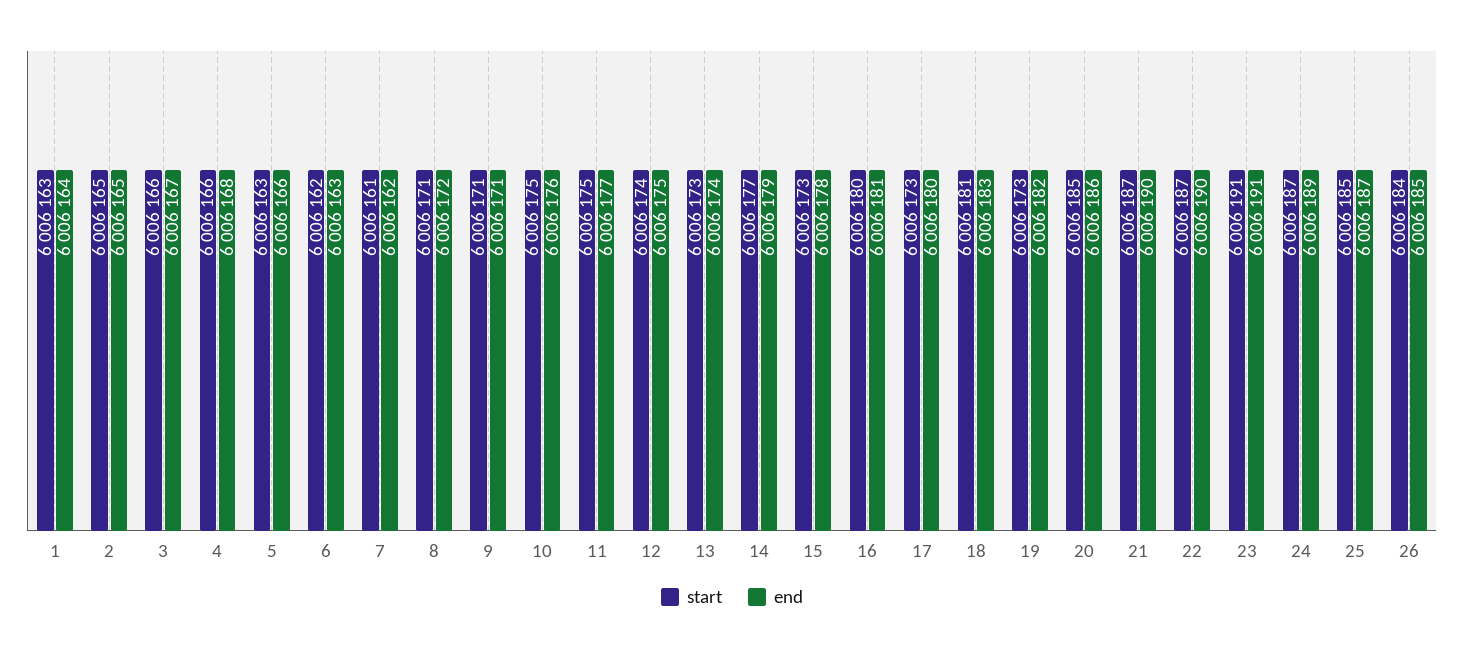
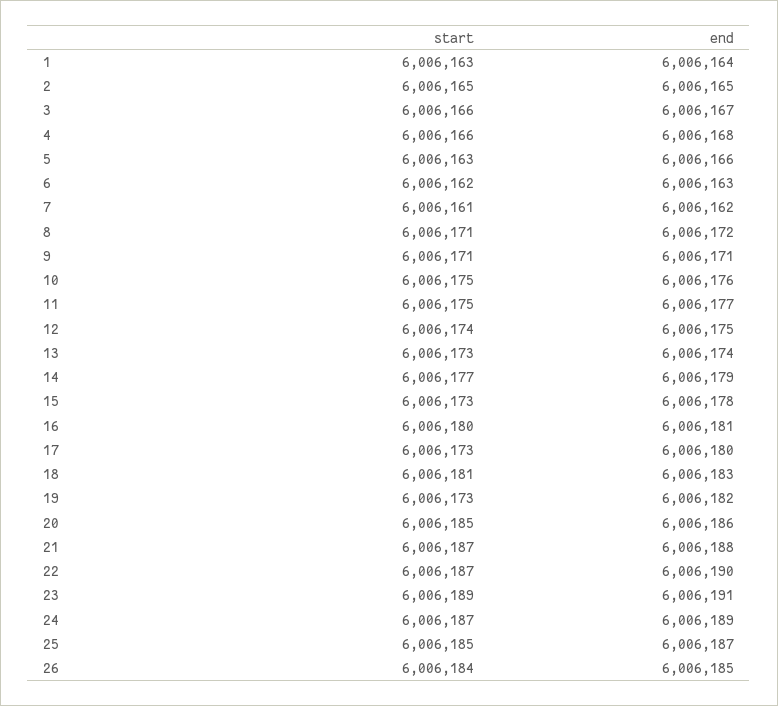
end, 21: 6006190 -> 6006188
start, 23: 6006191 -> 6006189

